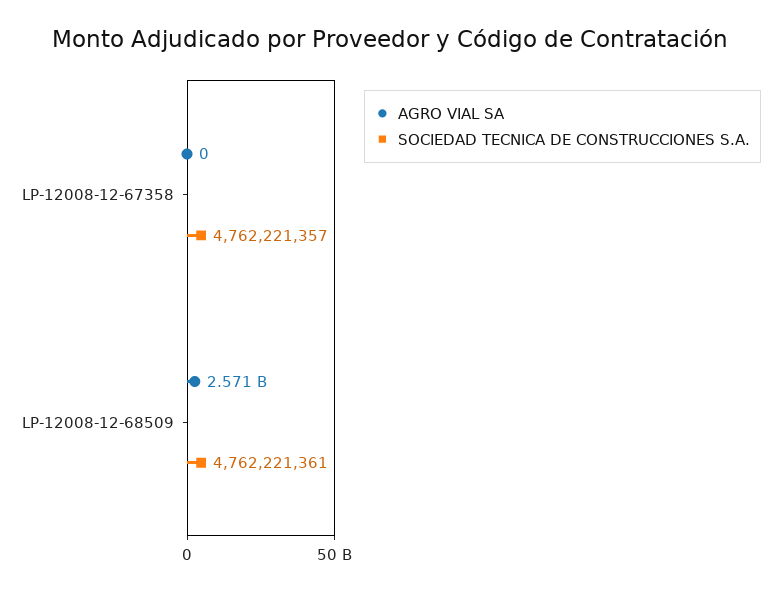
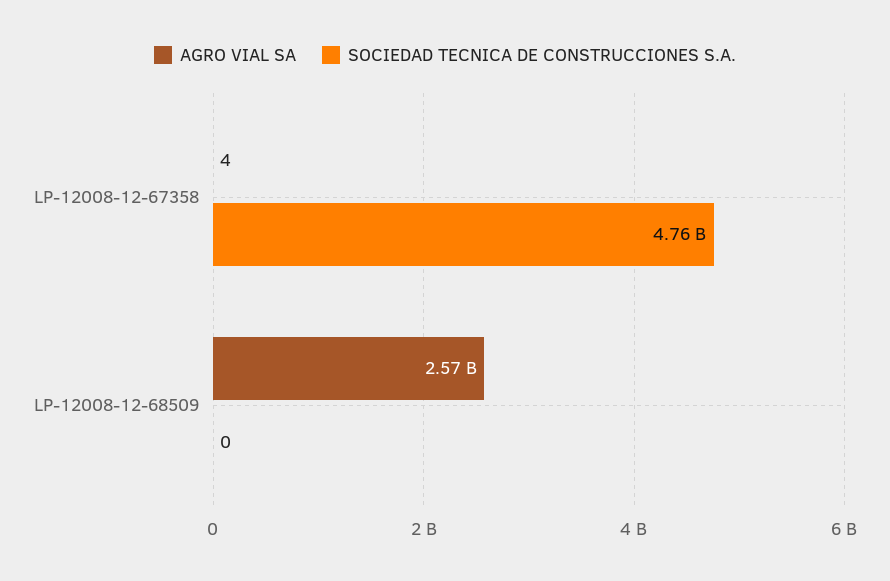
AGRO VIAL SA, LP-12008-12-67358: 0 -> 4
SOCIEDAD TECNICA DE CONSTRUCCIONES S.A., LP-12008-12-68509: 4762221361 -> 0

